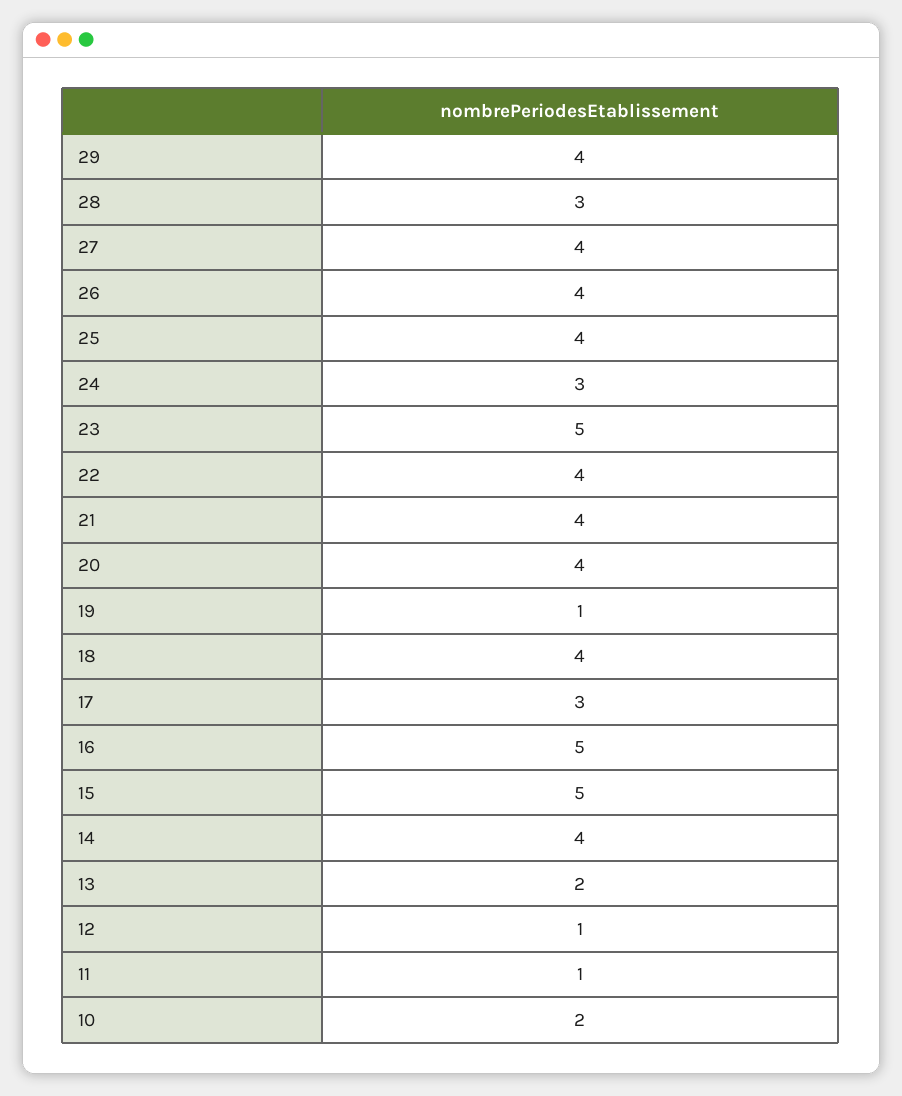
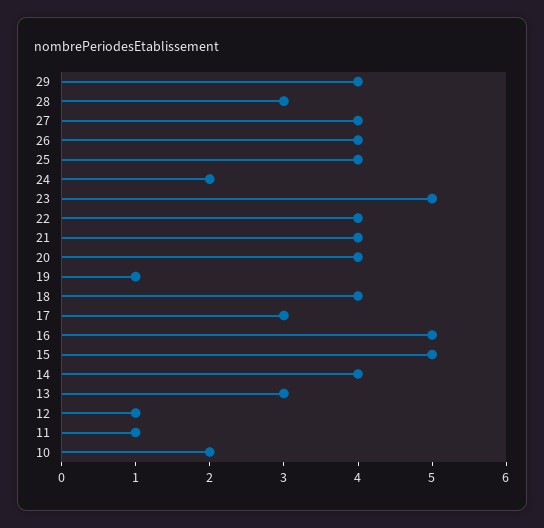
24: 3 -> 2
13: 2 -> 3

